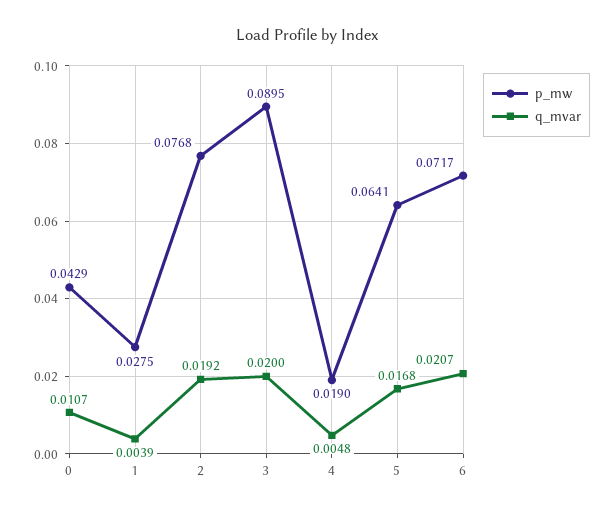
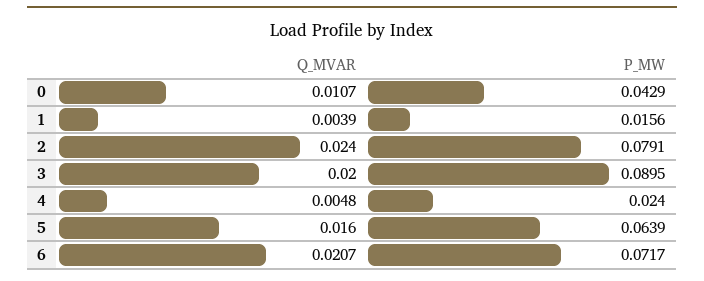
p_mw, 1: 0.0275 -> 0.0156
p_mw, 2: 0.0768 -> 0.0791
q_mvar, 2: 0.0192 -> 0.024
p_mw, 4: 0.019 -> 0.024
p_mw, 5: 0.0641 -> 0.0639
q_mvar, 5: 0.0168 -> 0.016

